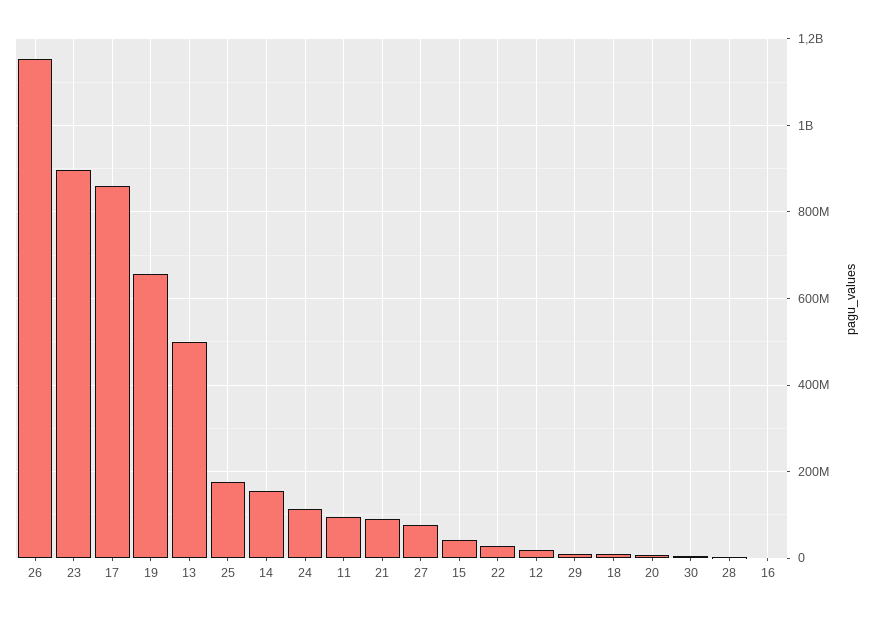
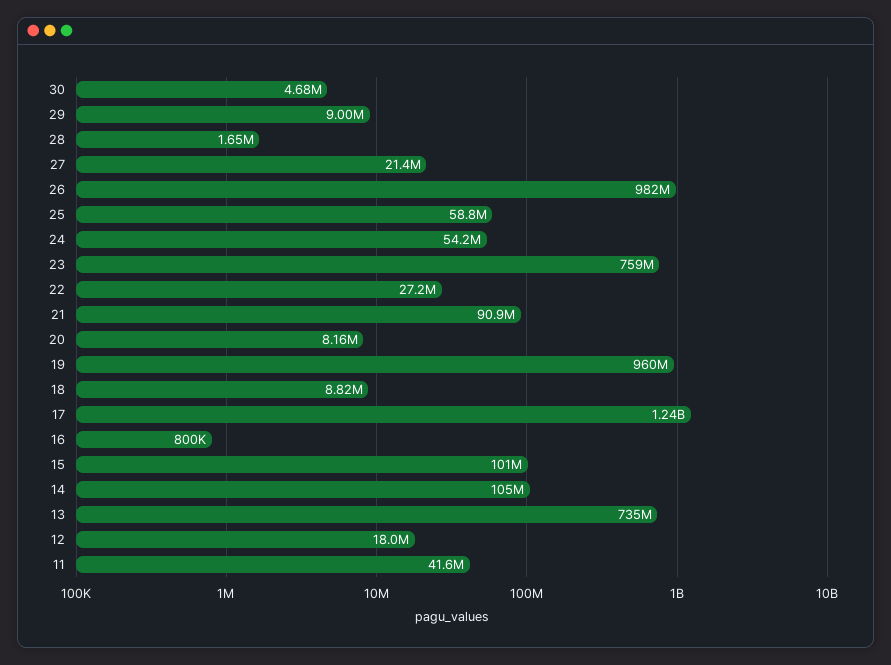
26: 1160000000 -> 982000000
23: 900000000 -> 759000000
17: 860000000 -> 1240000000
19: 660000000 -> 960000000
13: 500000000 -> 735000000
25: 180000000 -> 58800000
14: 160000000 -> 105000000
24: 120000000 -> 54200000
11: 100000000 -> 41600000
27: 80000000 -> 21400000
15: 40000000 -> 101000000

